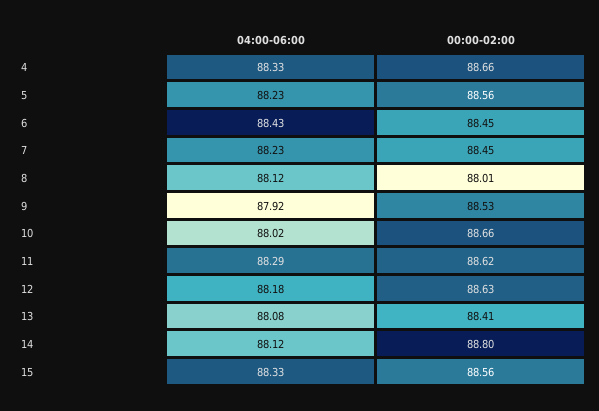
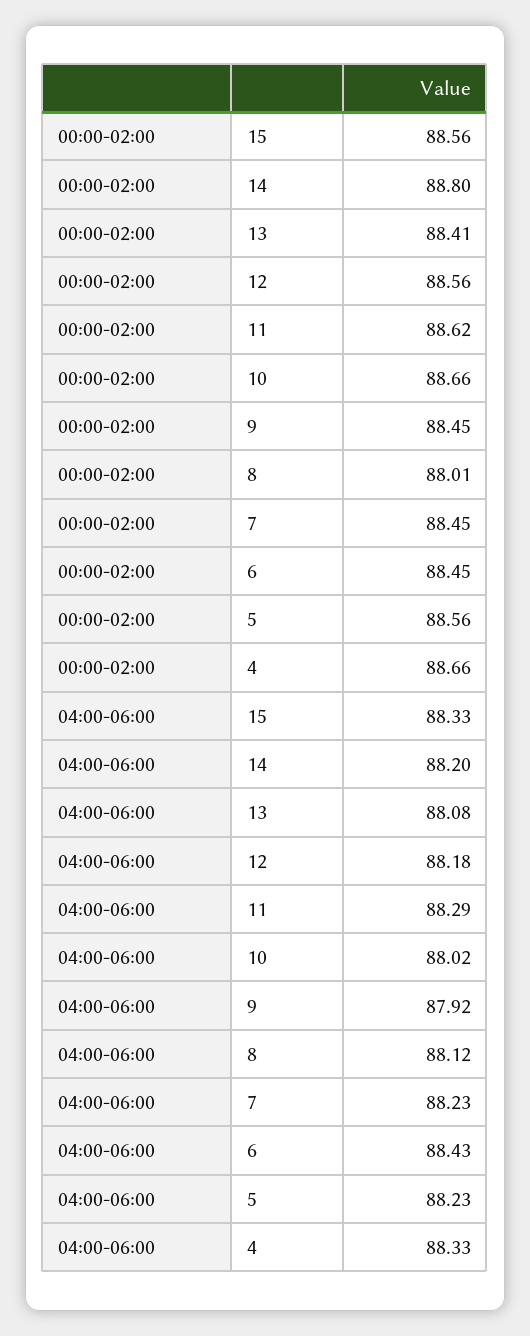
00:00-02:00, 9: 88.53 -> 88.45
00:00-02:00, 12: 88.63 -> 88.56
04:00-06:00, 14: 88.12 -> 88.2

